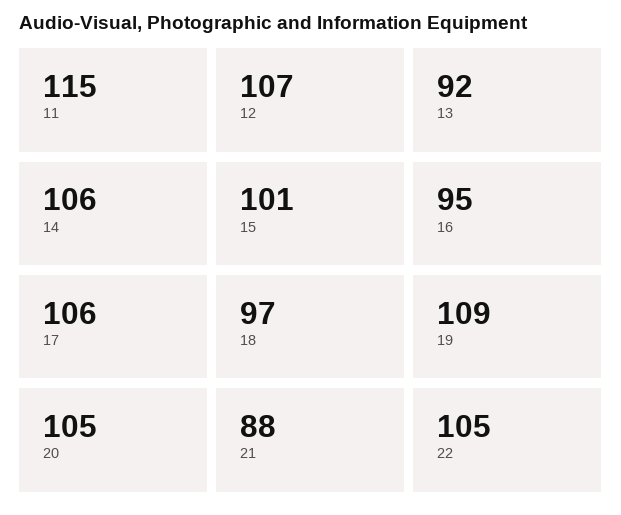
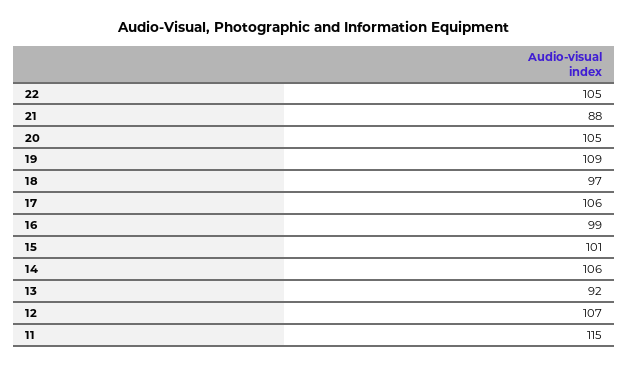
16: 95 -> 99

